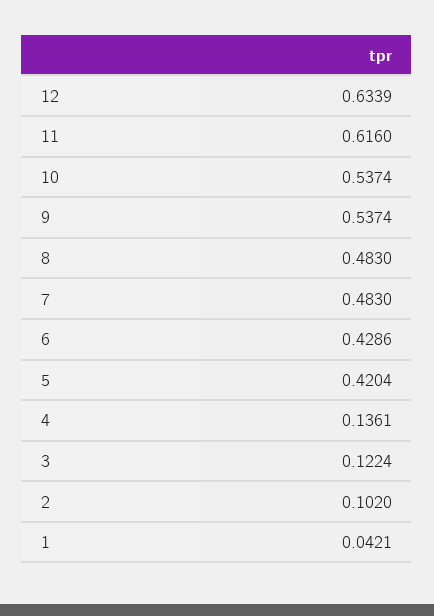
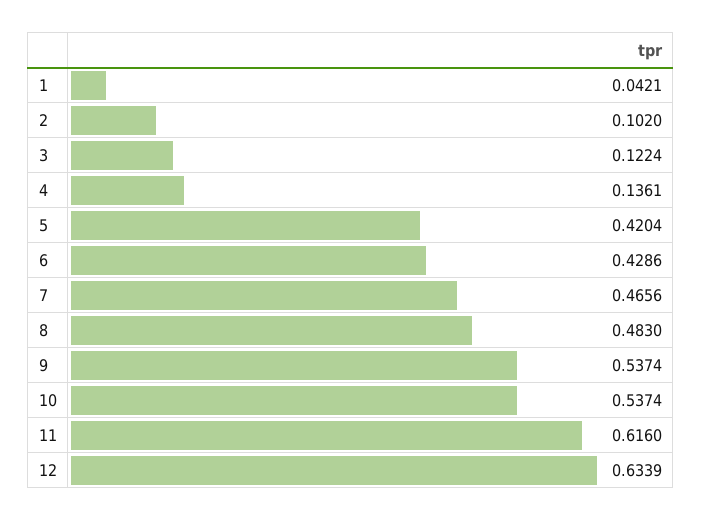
7: 0.483 -> 0.4656

